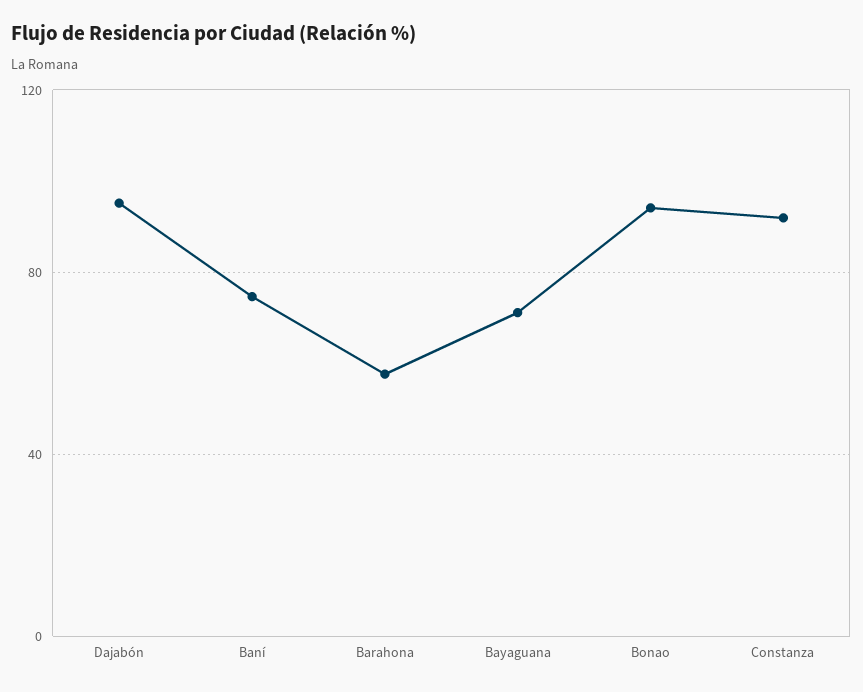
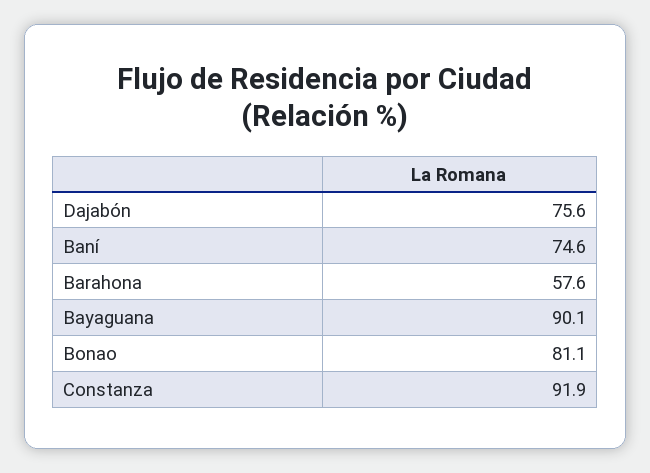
Dajabón: 95 -> 75.6
Bayaguana: 70 -> 90.1
Bonao: 95 -> 81.1

